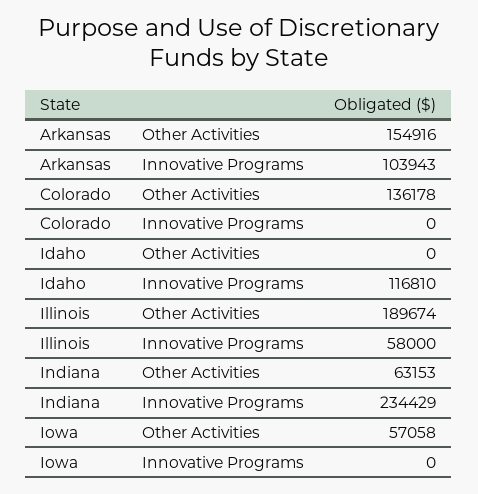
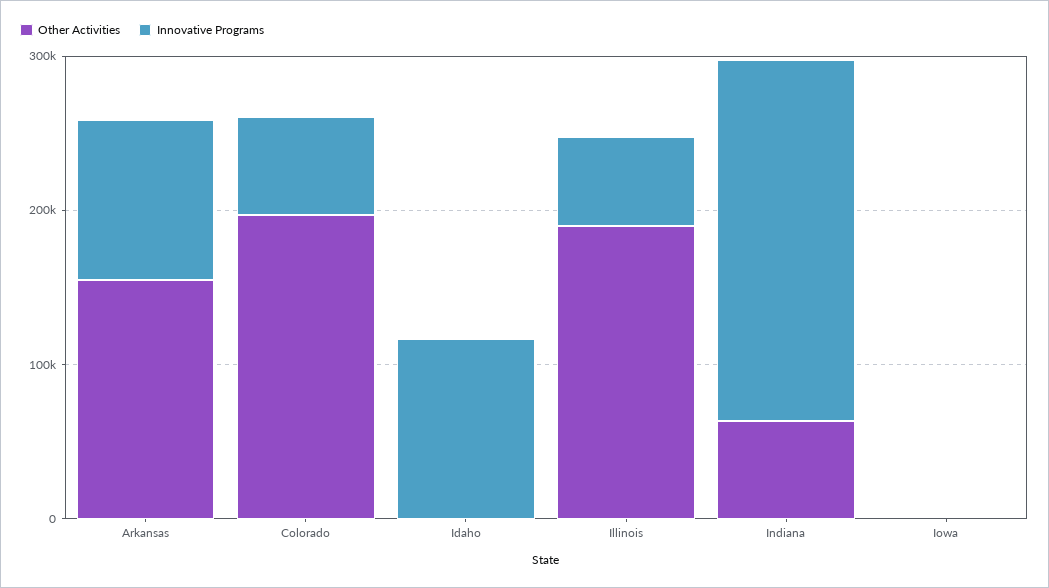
Other Activities, Colorado: 136178 -> 200000
Innovative Programs, Colorado: 0 -> 60000
Other Activities, Iowa: 57058 -> 0

